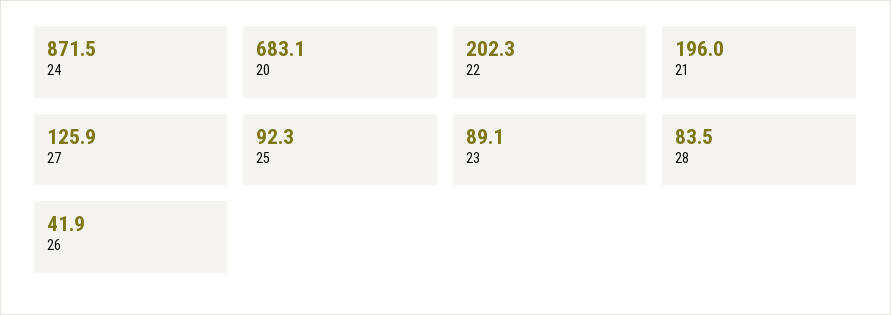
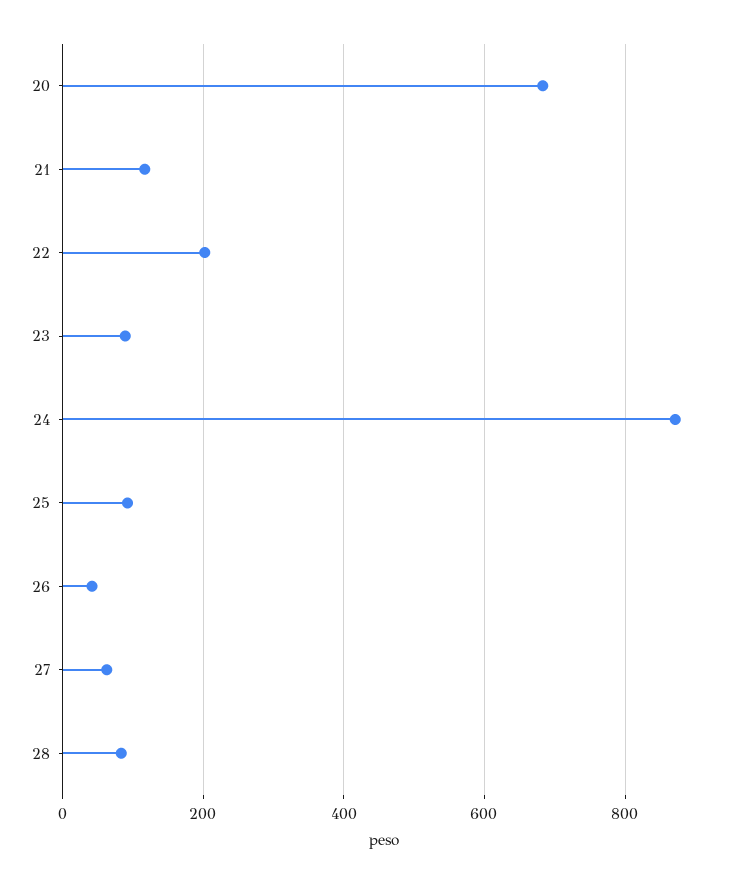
21: 196 -> 120
27: 125.9 -> 60

